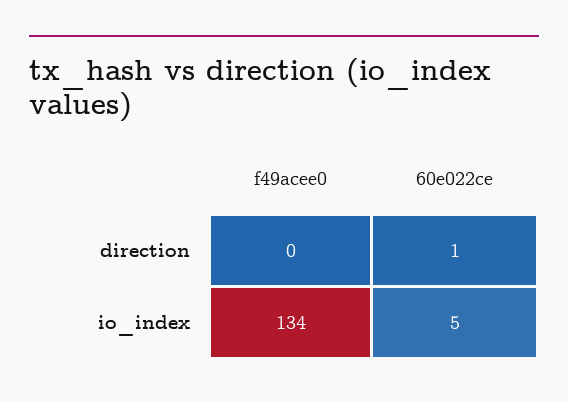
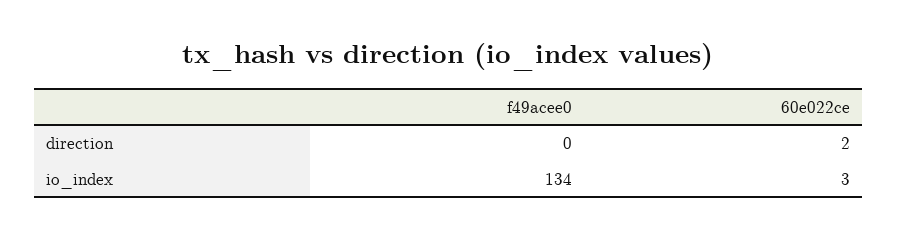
60e022ce, direction: 1 -> 2
60e022ce, io_index: 5 -> 3

